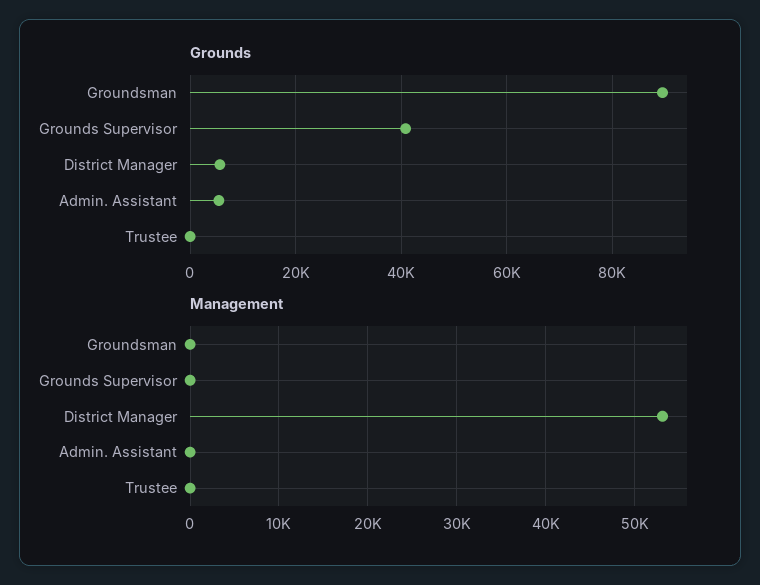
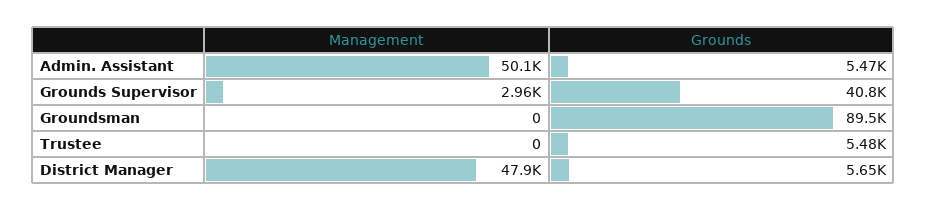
Grounds, Trustee: 0 -> 5480
Management, Grounds Supervisor: 0 -> 2960
Management, District Manager: 53000 -> 47900
Management, Admin. Assistant: 0 -> 50100

